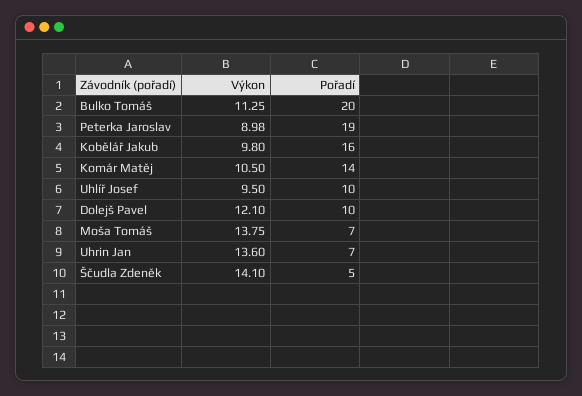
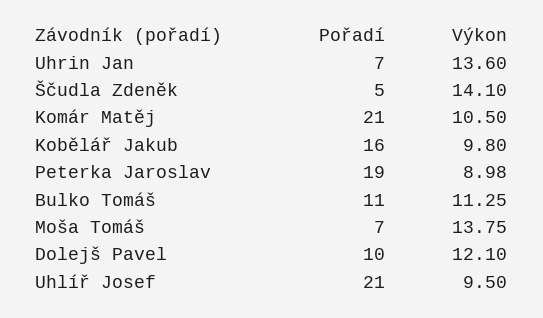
Pořadí, Bulko Tomáš: 20 -> 11
Pořadí, Komár Matěj: 14 -> 21
Pořadí, Uhlíř Josef: 10 -> 21

